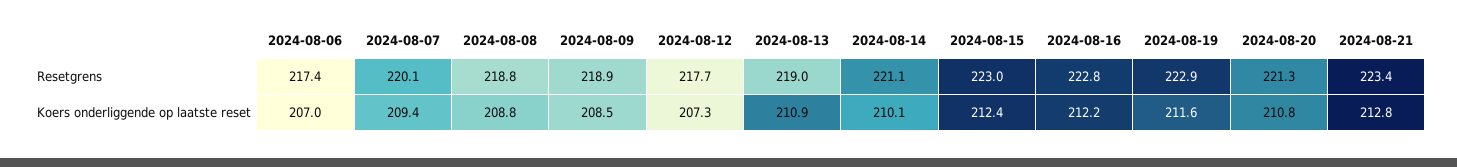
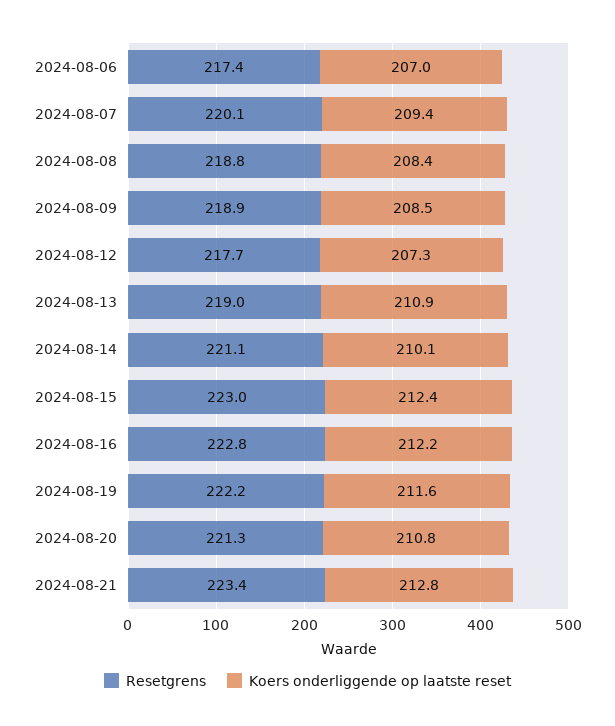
Resetgrens, 2024-08-19: 222.9 -> 222.2
Koers onderliggende op laatste reset, 2024-08-08: 208.8 -> 208.4

